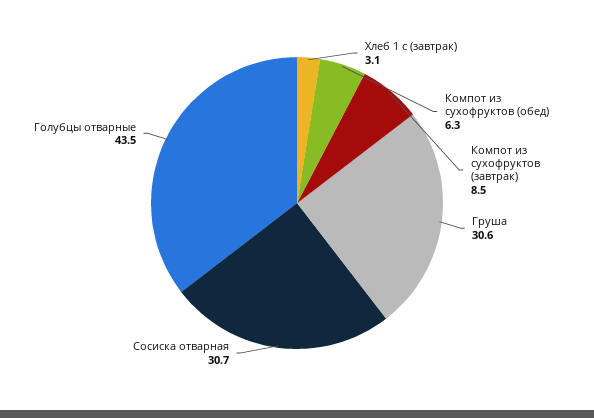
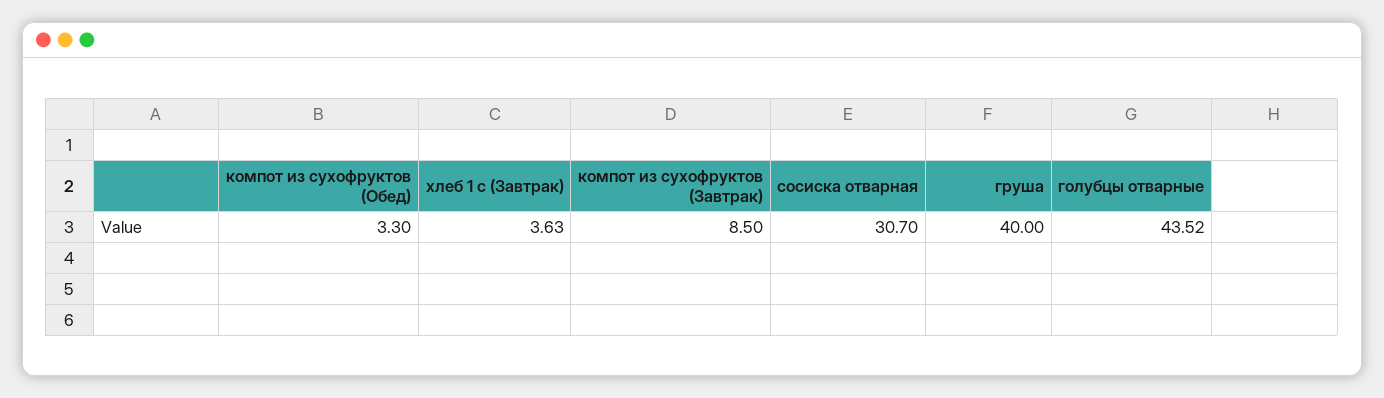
Хлеб 1 с (завтрак): 3.1 -> 3.63
Компот из сухофруктов (обед): 6.3 -> 3.3
Груша: 30.6 -> 40

